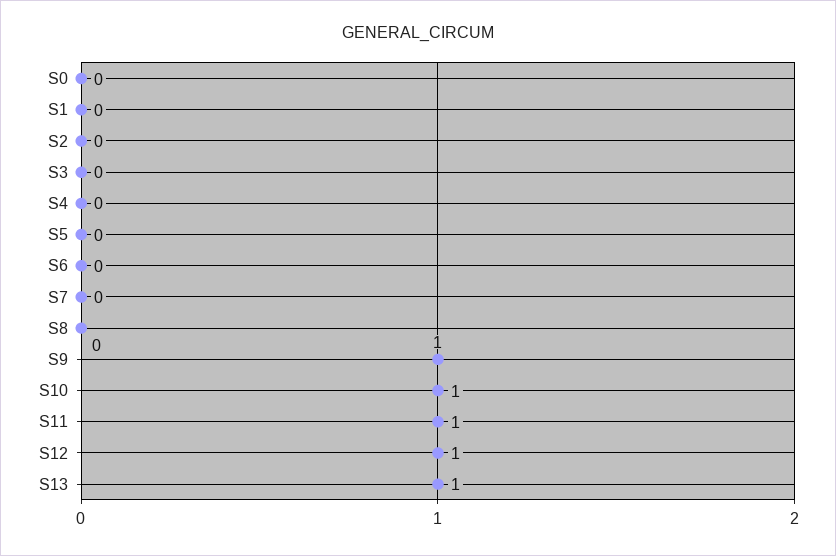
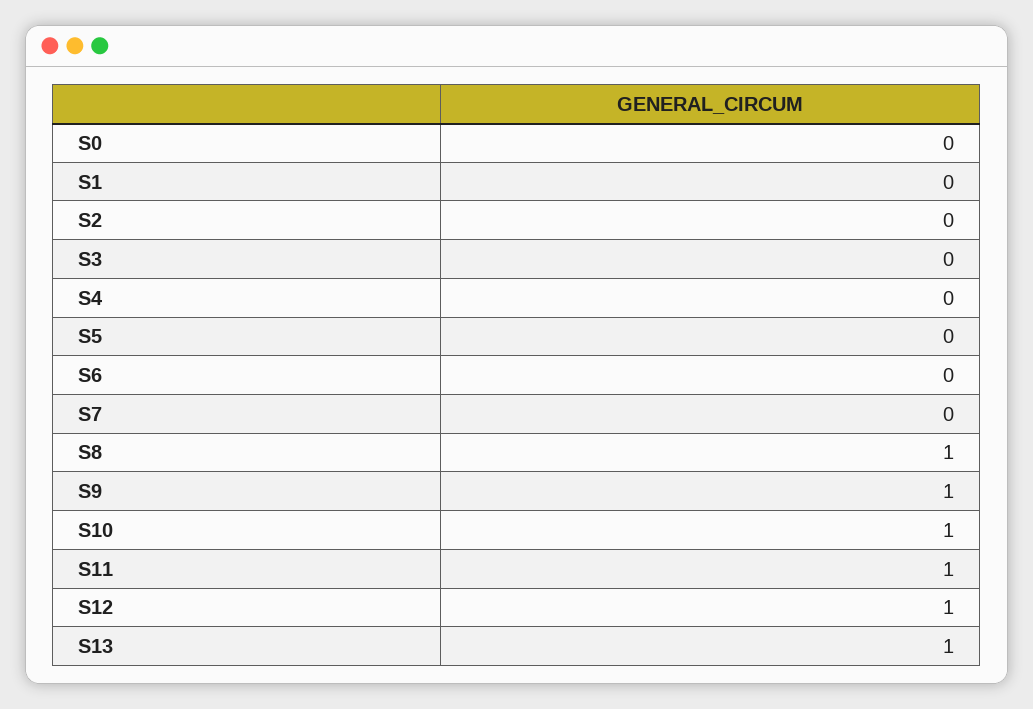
S8: 0 -> 1

